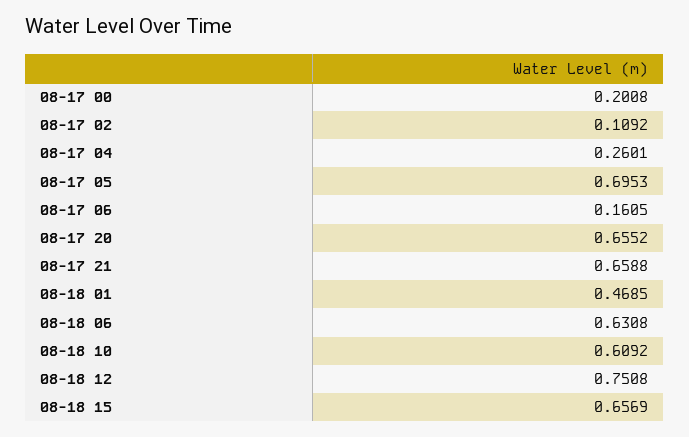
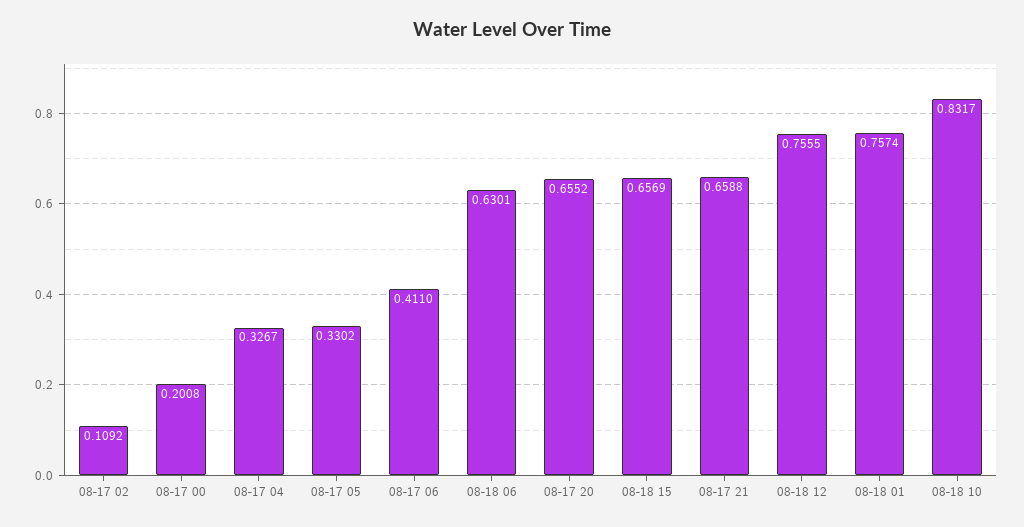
08-17 04: 0.2601 -> 0.3267
08-17 05: 0.6953 -> 0.3302
08-17 06: 0.1605 -> 0.411
08-18 01: 0.4685 -> 0.7574
08-18 06: 0.6308 -> 0.6301
08-18 10: 0.6092 -> 0.8317
08-18 12: 0.7508 -> 0.7555

